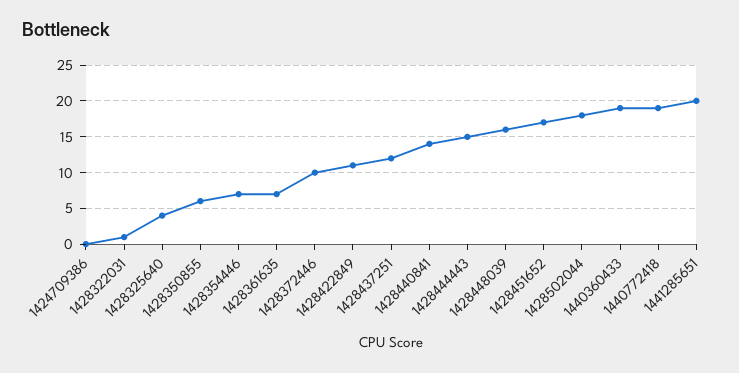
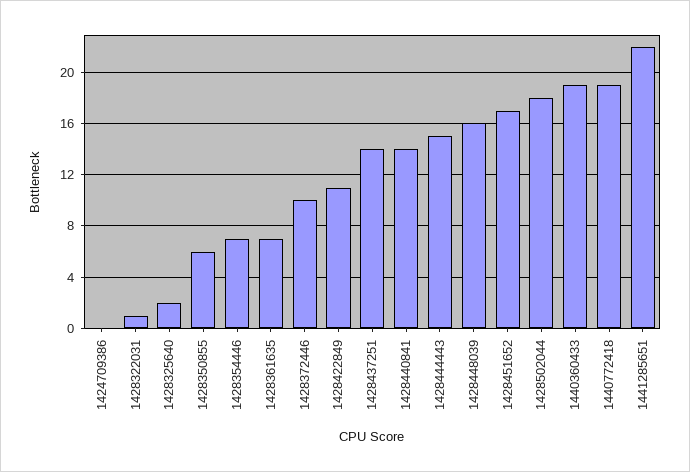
1428325640: 4 -> 2
1428437251: 12 -> 14
1441285651: 20 -> 22

